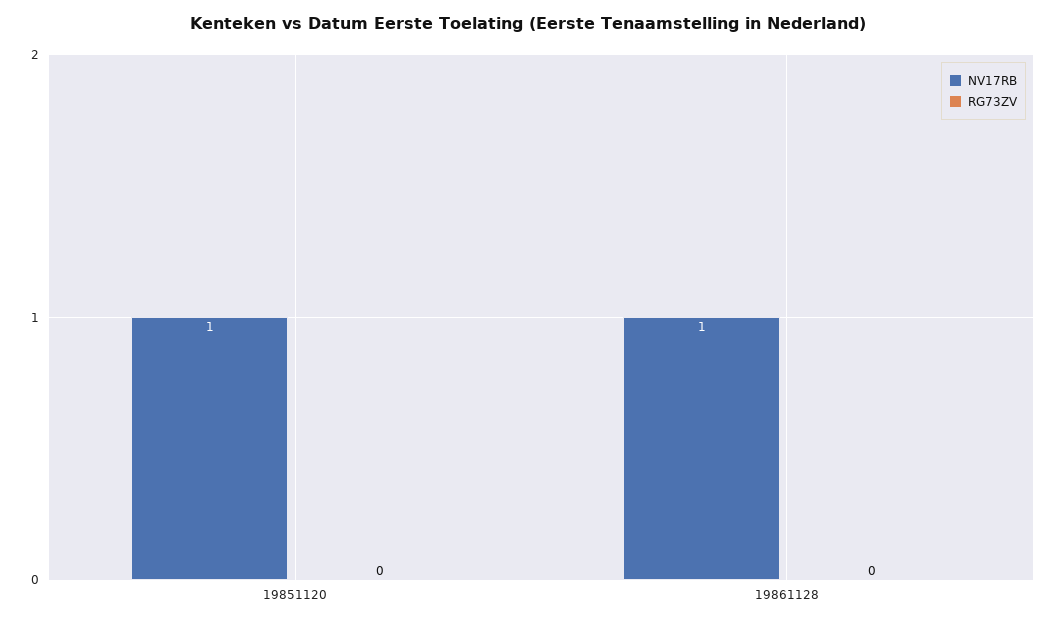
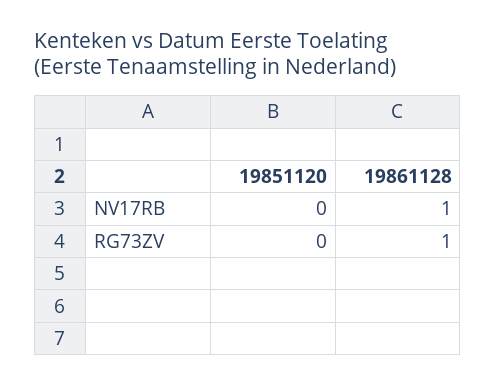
NV17RB, 19851120: 1 -> 0
RG73ZV, 19861128: 0 -> 1

